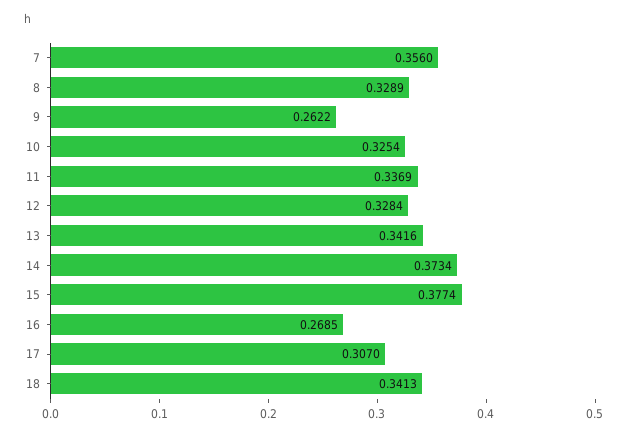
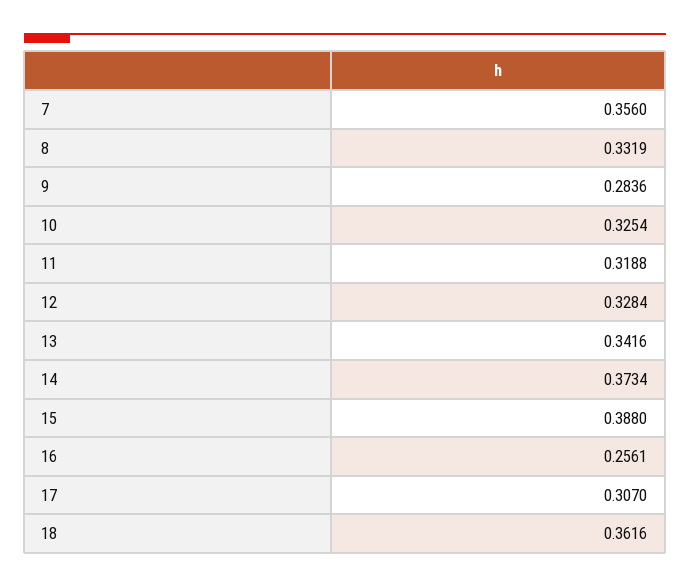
8: 0.3289 -> 0.3319
9: 0.2622 -> 0.2836
11: 0.3369 -> 0.3188
15: 0.3774 -> 0.388
16: 0.2685 -> 0.2561
18: 0.3413 -> 0.3616

